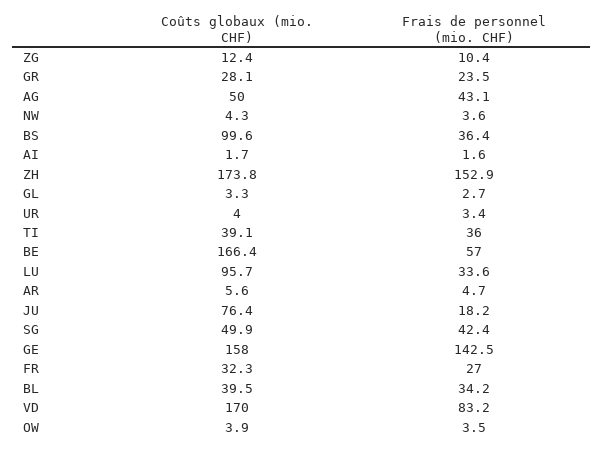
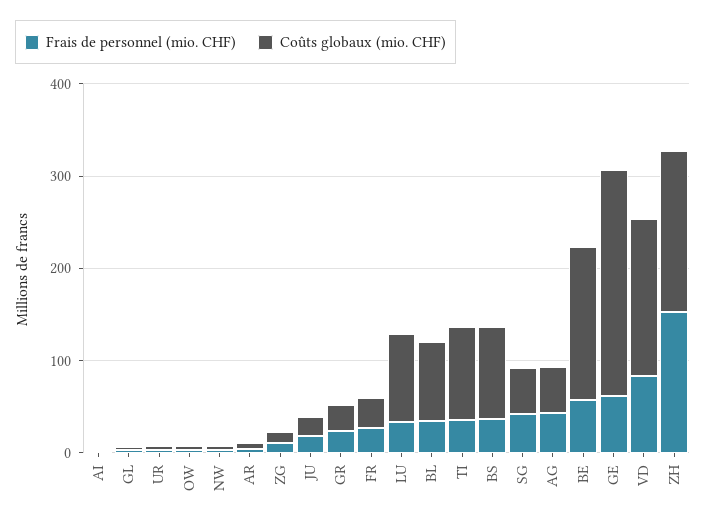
Coûts globaux (mio. CHF), TI: 39.1 -> 100
Coûts globaux (mio. CHF), JU: 76.4 -> 20
Coûts globaux (mio. CHF), GE: 158 -> 240
Frais de personnel (mio. CHF), GE: 142.5 -> 60
Coûts globaux (mio. CHF), BL: 39.5 -> 80

